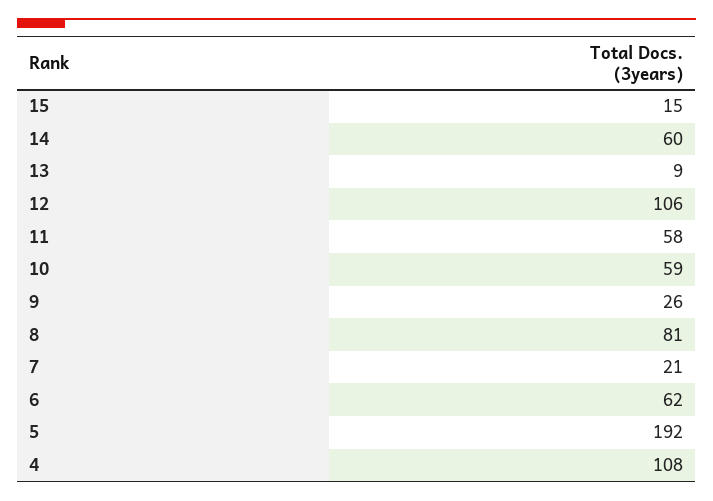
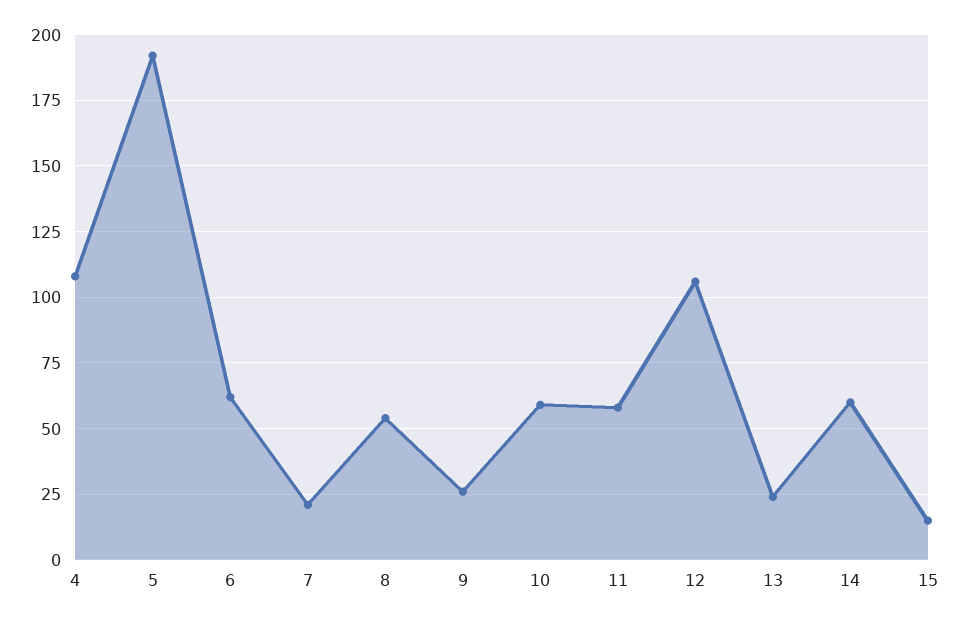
13: 9 -> 25
8: 81 -> 55

